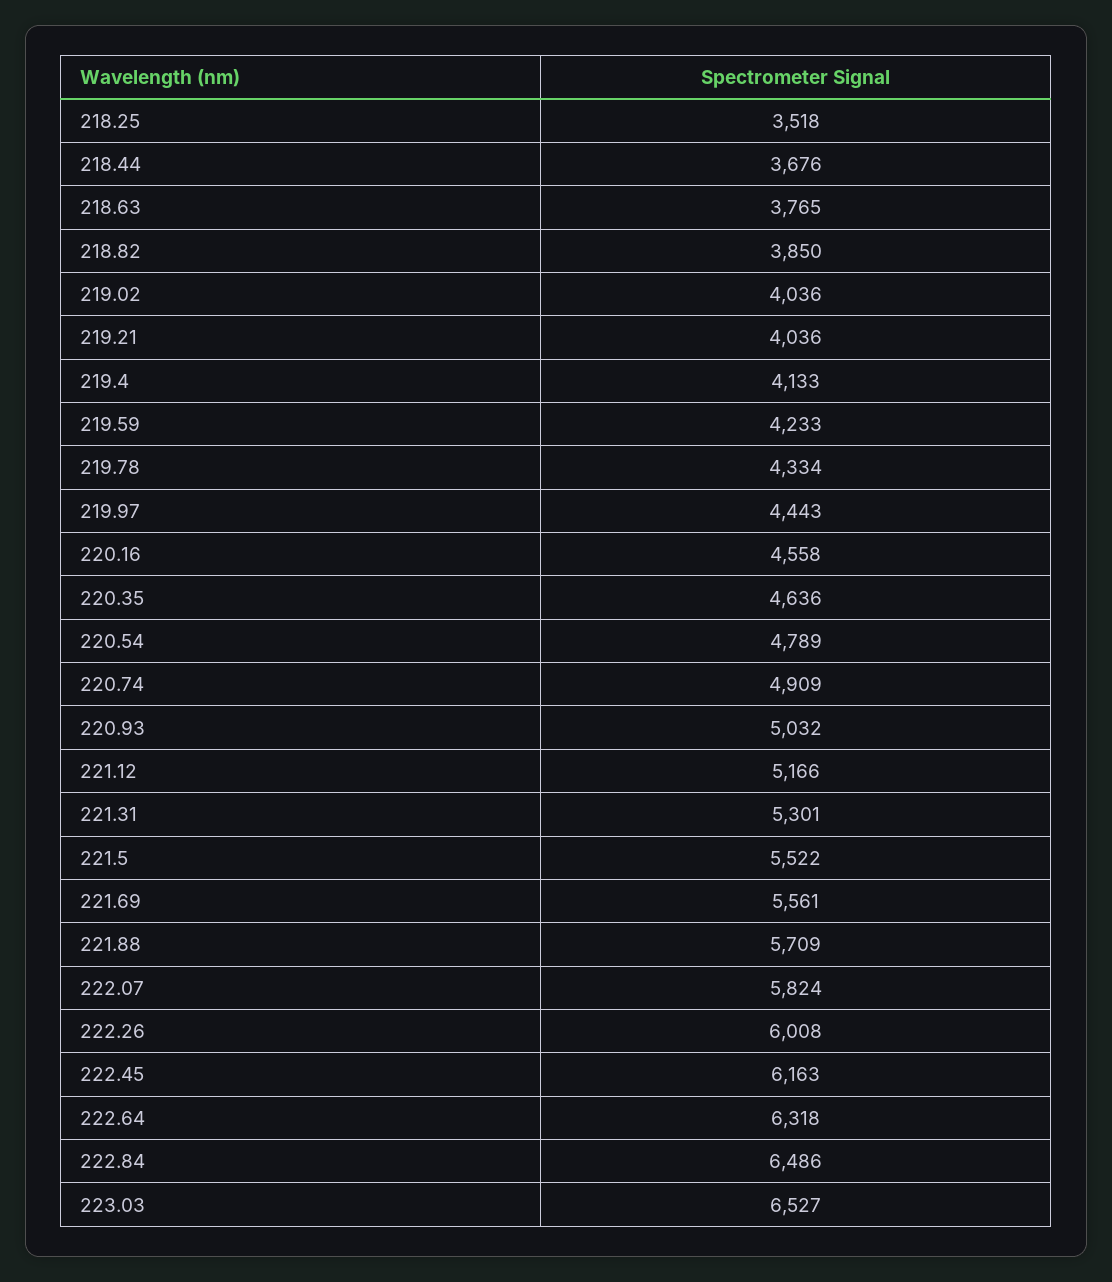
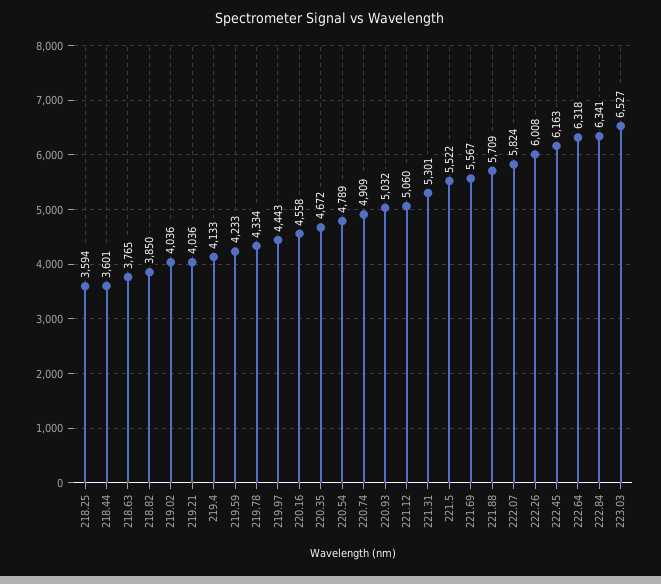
218.25: 3518 -> 3594
218.44: 3676 -> 3601
220.35: 4636 -> 4672
221.12: 5166 -> 5060
221.69: 5561 -> 5567
222.84: 6486 -> 6341

